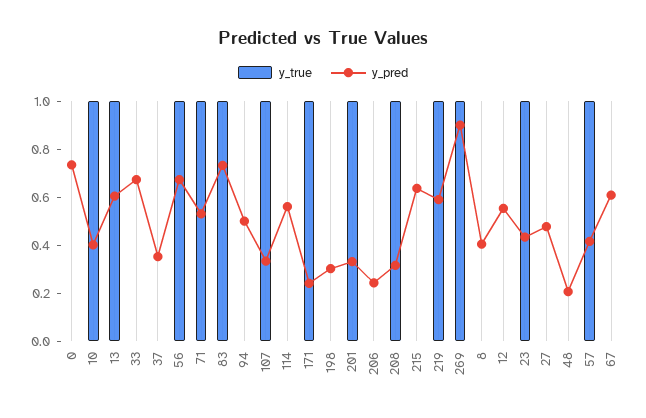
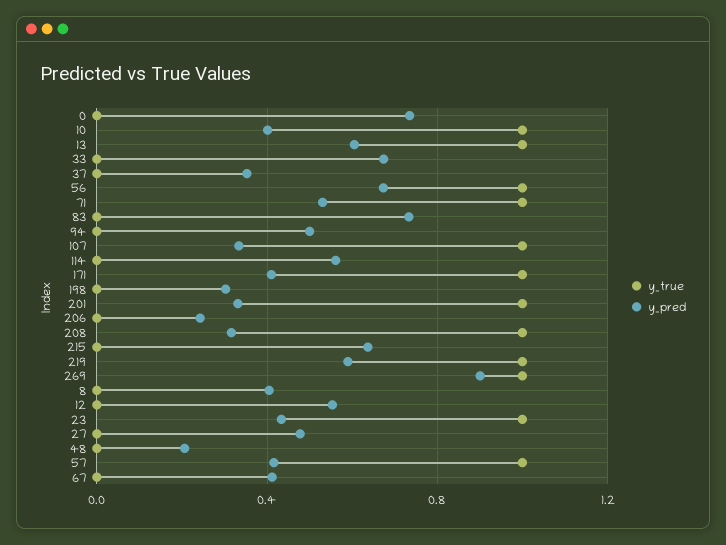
y_true, 83: 1 -> 0
y_pred, 171: 0.25 -> 0.4
y_pred, 67: 0.6 -> 0.4

